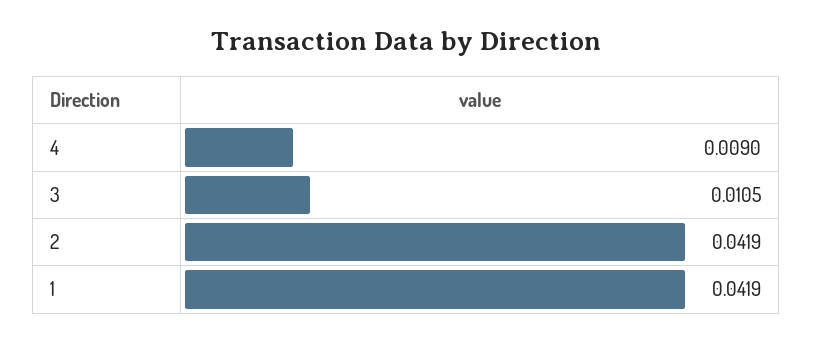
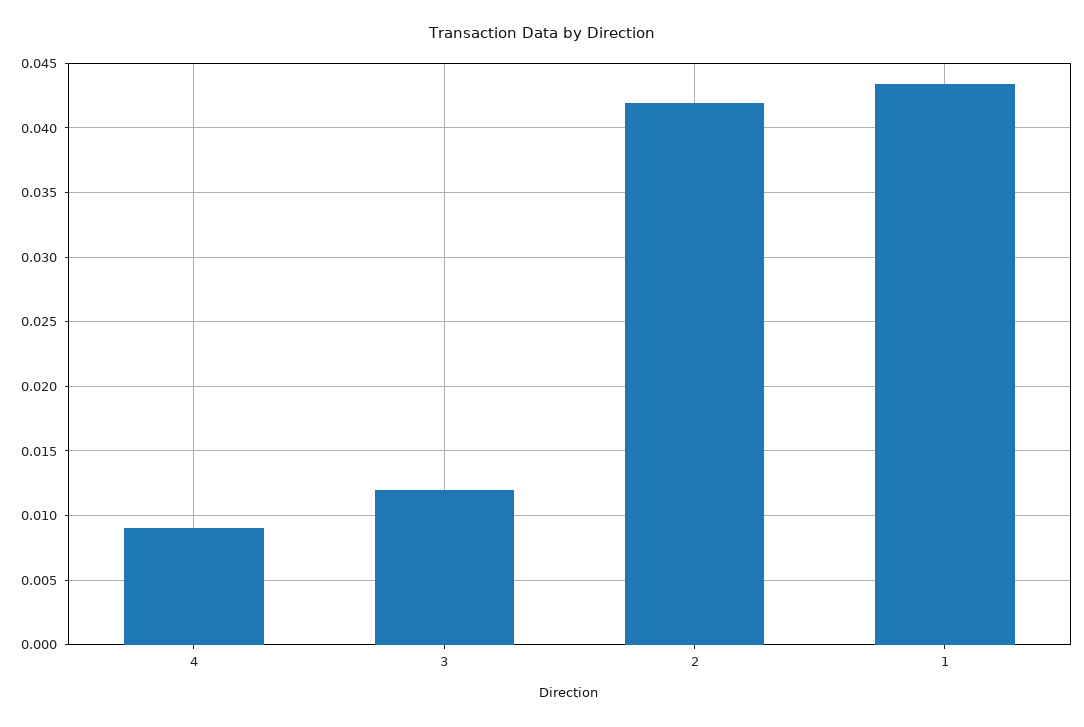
3: 0.0105 -> 0.012
1: 0.0419 -> 0.0435

